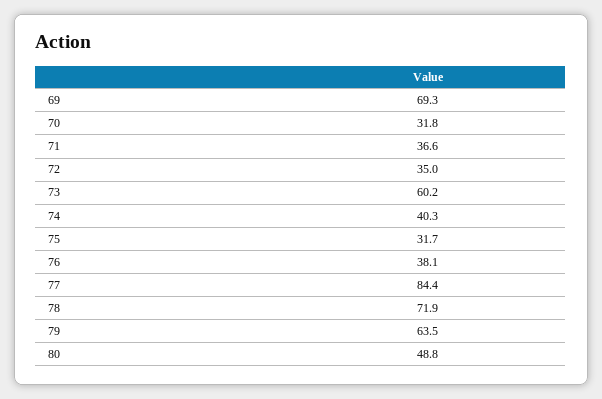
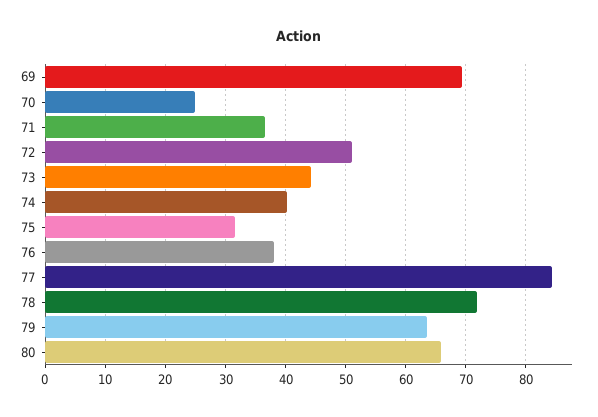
70: 31.8 -> 25
72: 35 -> 51
73: 60.2 -> 44
80: 48.8 -> 66

